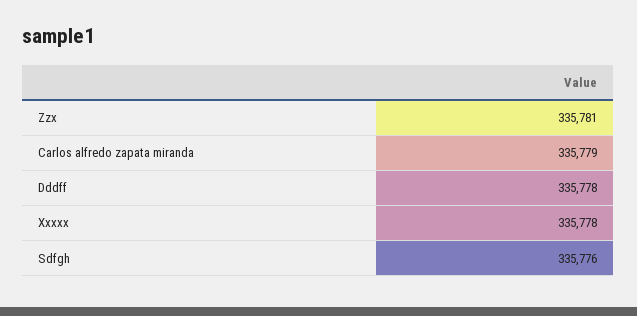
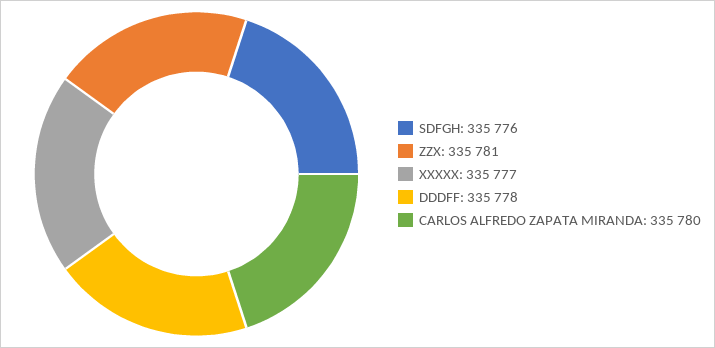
Carlos alfredo zapata miranda: 335779 -> 335780
Xxxxx: 335778 -> 335777

